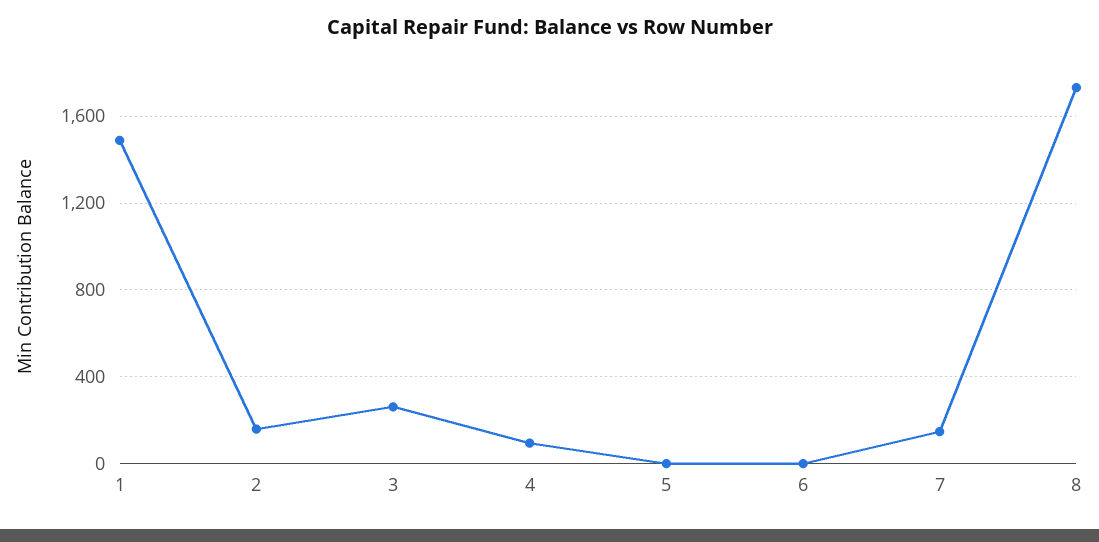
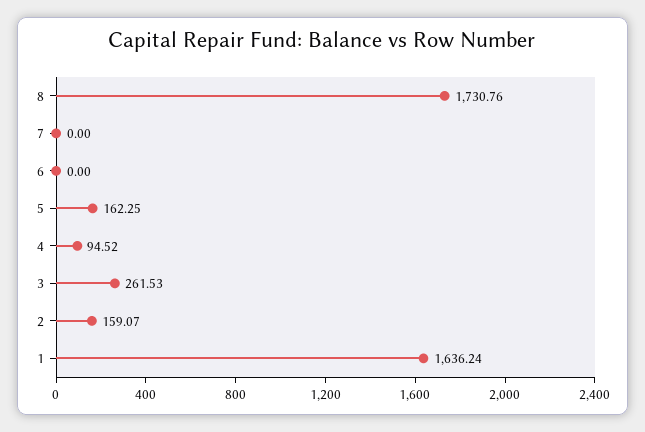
1: 1500 -> 1636.24
5: 0 -> 162.25
7: 150 -> 0

